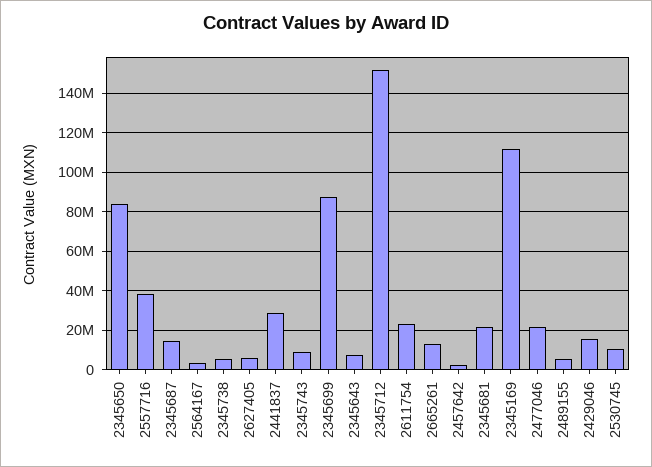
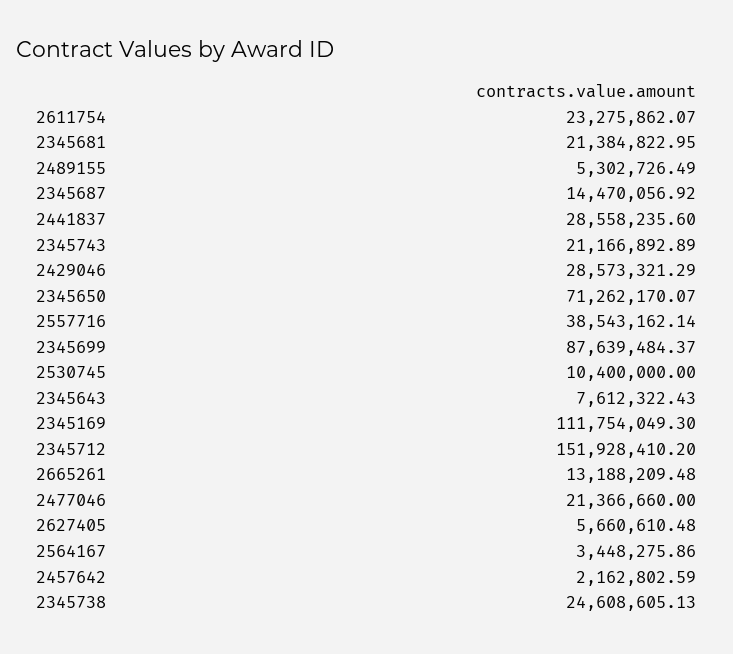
2345650: 85000000 -> 71262170.07
2345738: 5000000 -> 24608605.13
2345743: 10000000 -> 21166892.89
2429046: 15000000 -> 28573321.29

